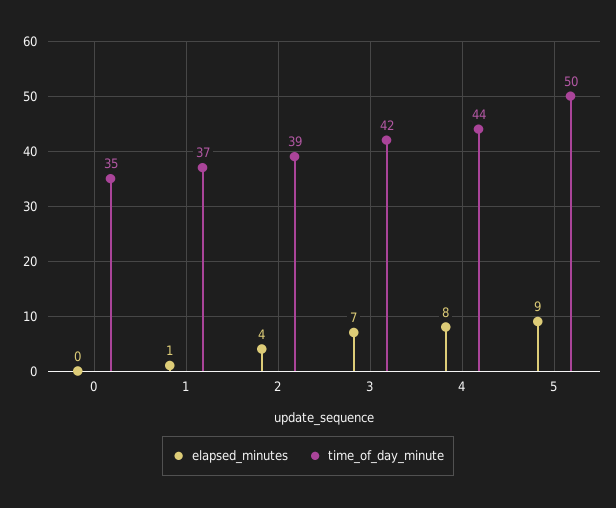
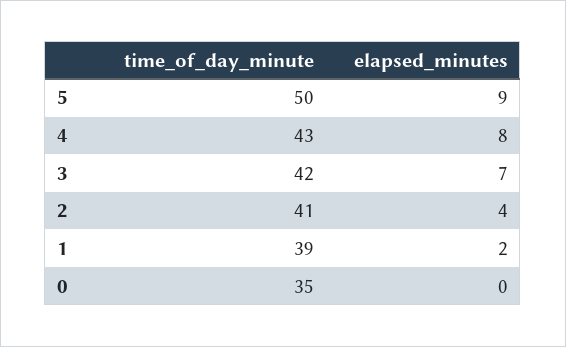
elapsed_minutes, 1: 1 -> 2
time_of_day_minute, 1: 37 -> 39
time_of_day_minute, 2: 39 -> 41
time_of_day_minute, 4: 44 -> 43

